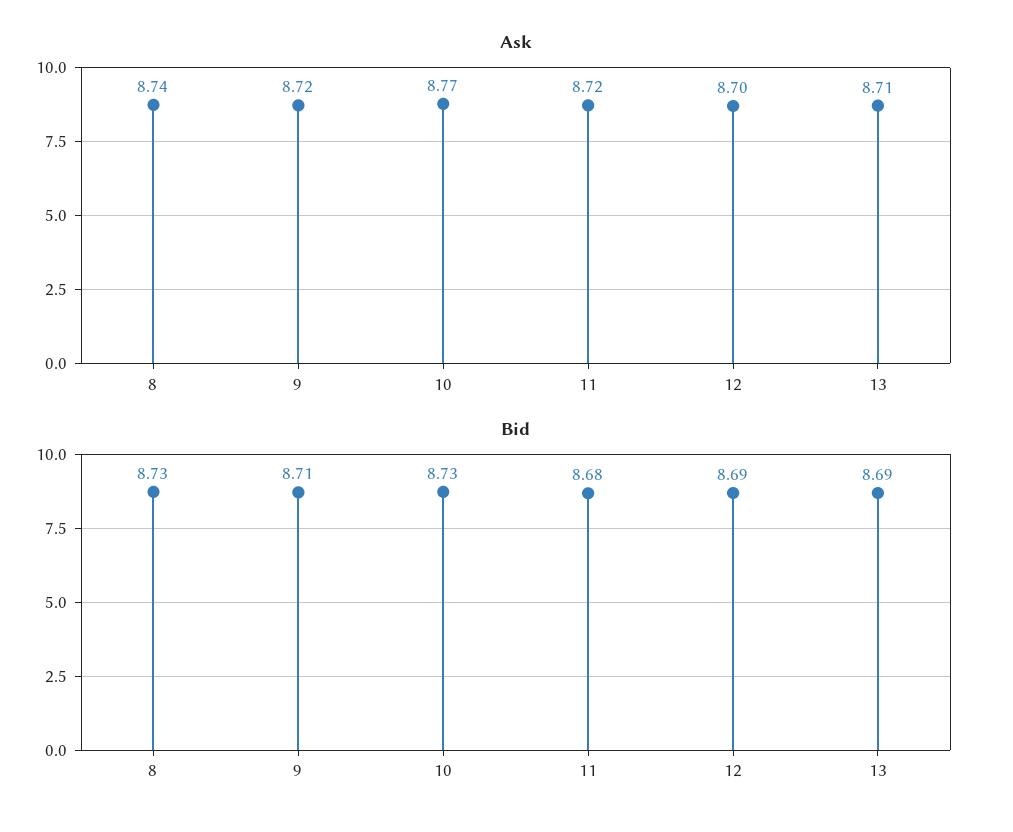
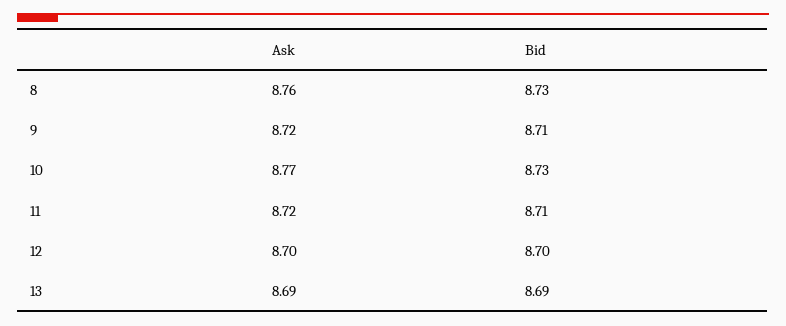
Ask, 8: 8.74 -> 8.76
Ask, 13: 8.71 -> 8.69
Bid, 11: 8.68 -> 8.71
Bid, 12: 8.69 -> 8.7

